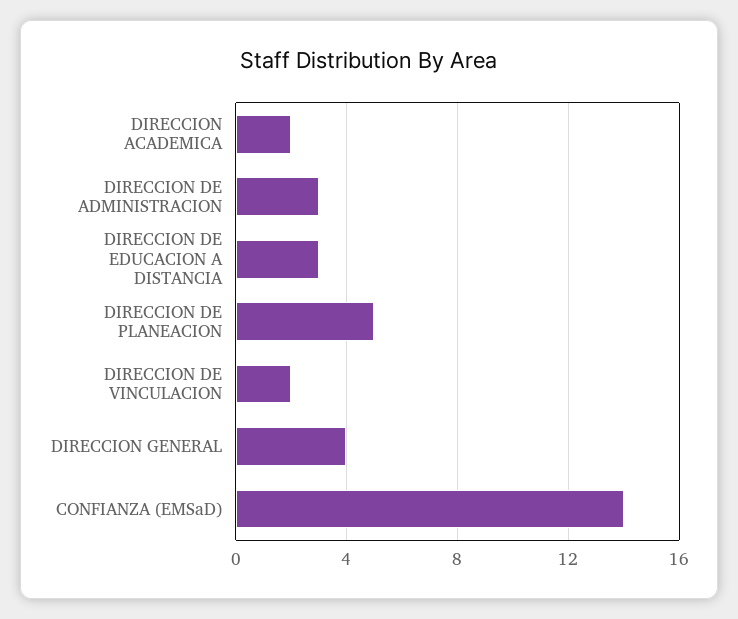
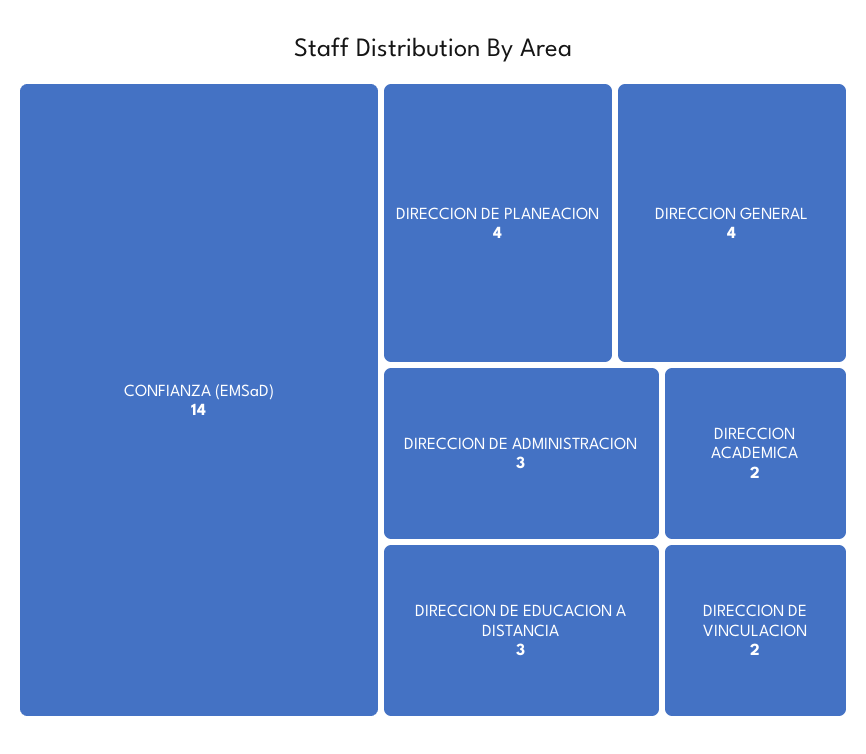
DIRECCION DE PLANEACION: 5 -> 4

